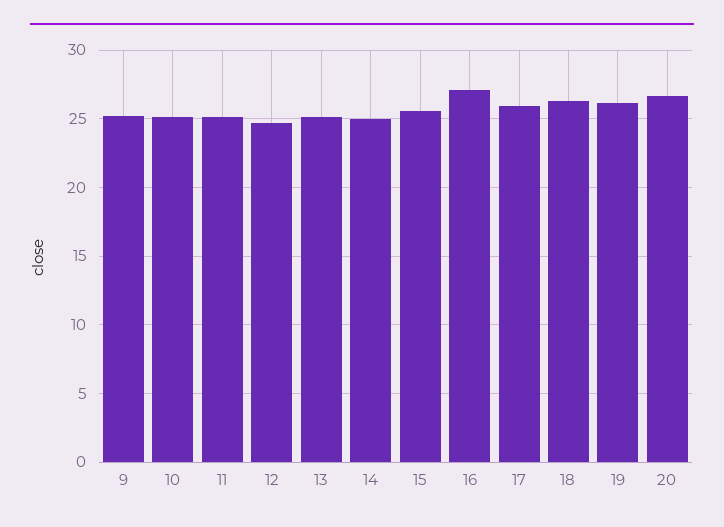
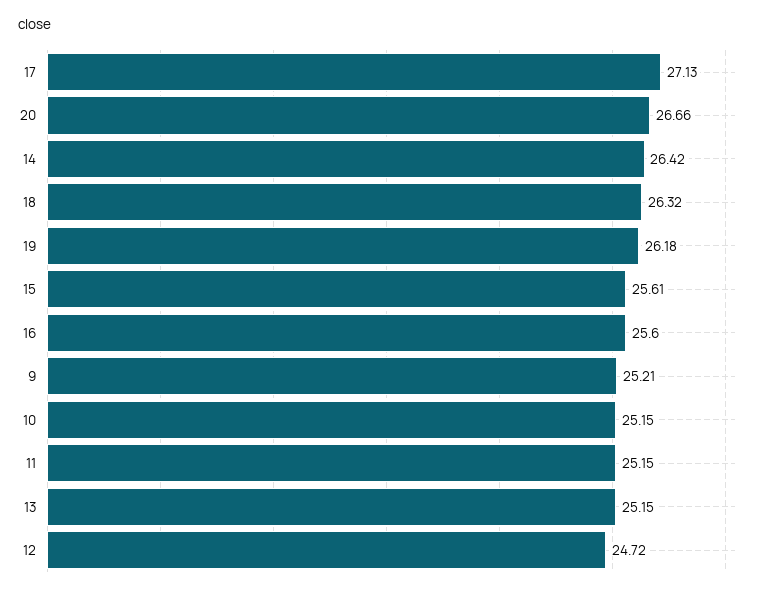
14: 25 -> 26.42
16: 27 -> 25.6
17: 26 -> 27.13

